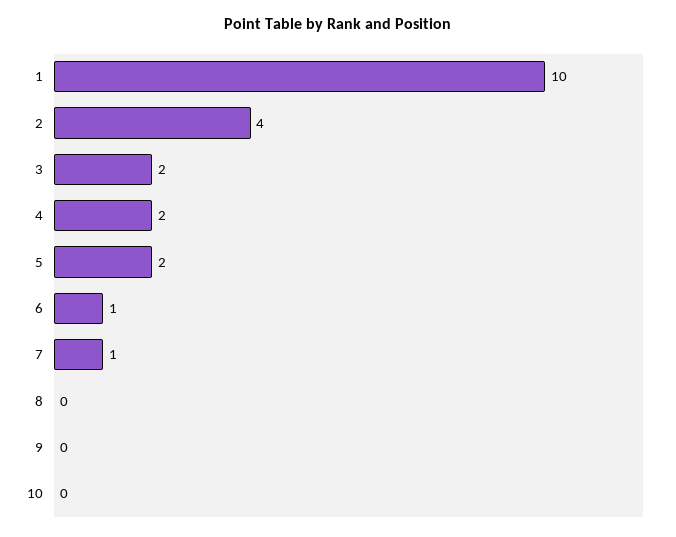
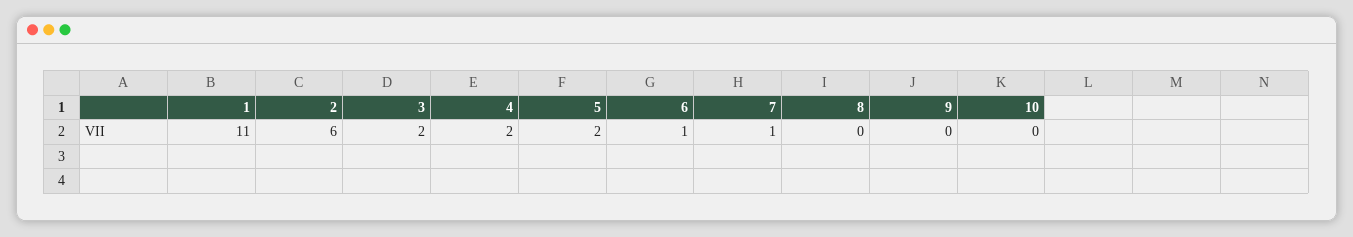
1: 10 -> 11
2: 4 -> 6

